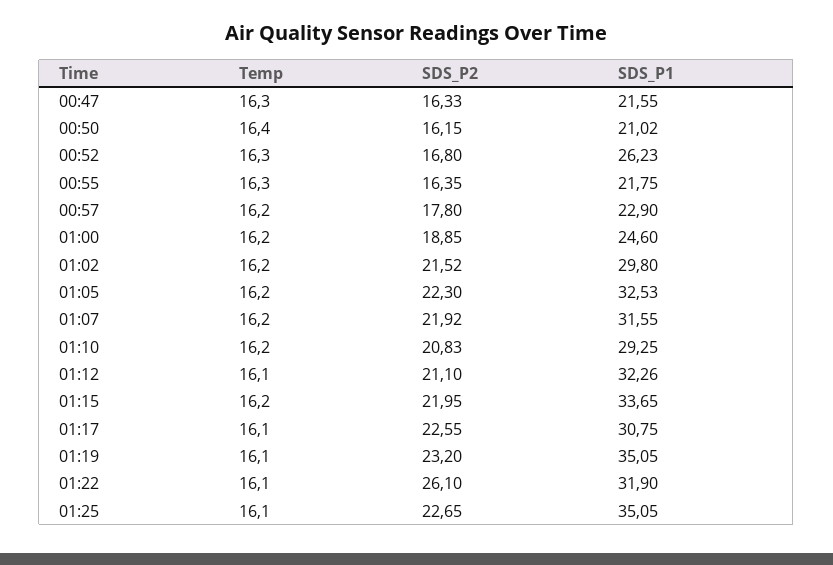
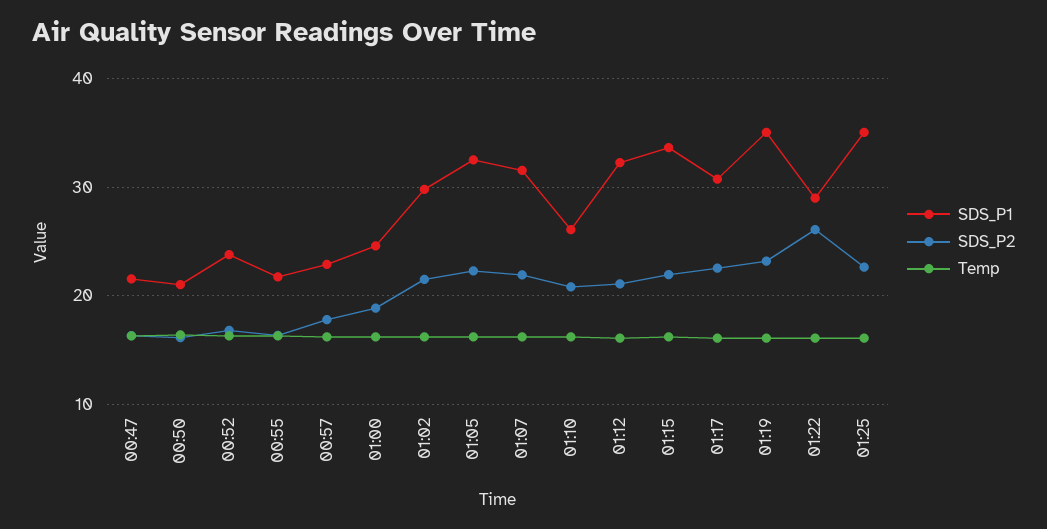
SDS_P1, 00:52: 26.23 -> 24
SDS_P1, 01:10: 29.25 -> 26
SDS_P1, 01:22: 31.9 -> 29

